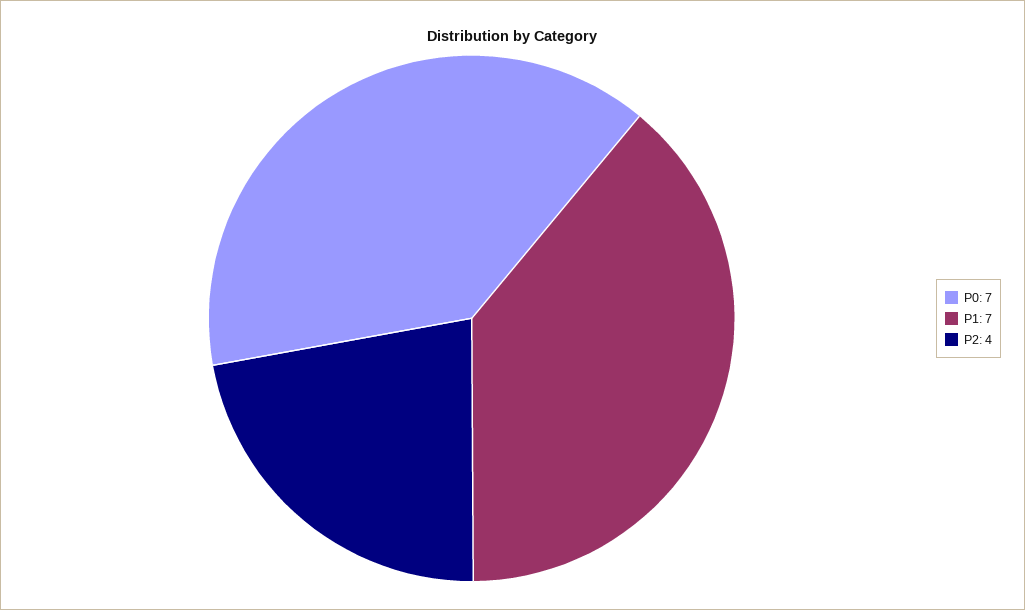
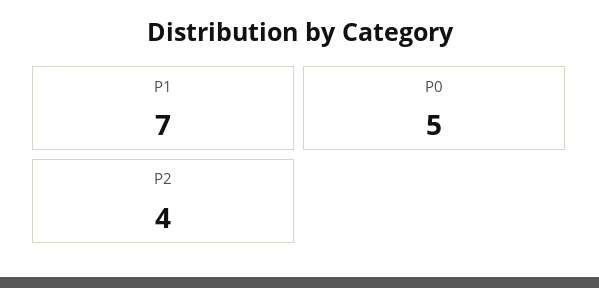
P0: 7 -> 5

